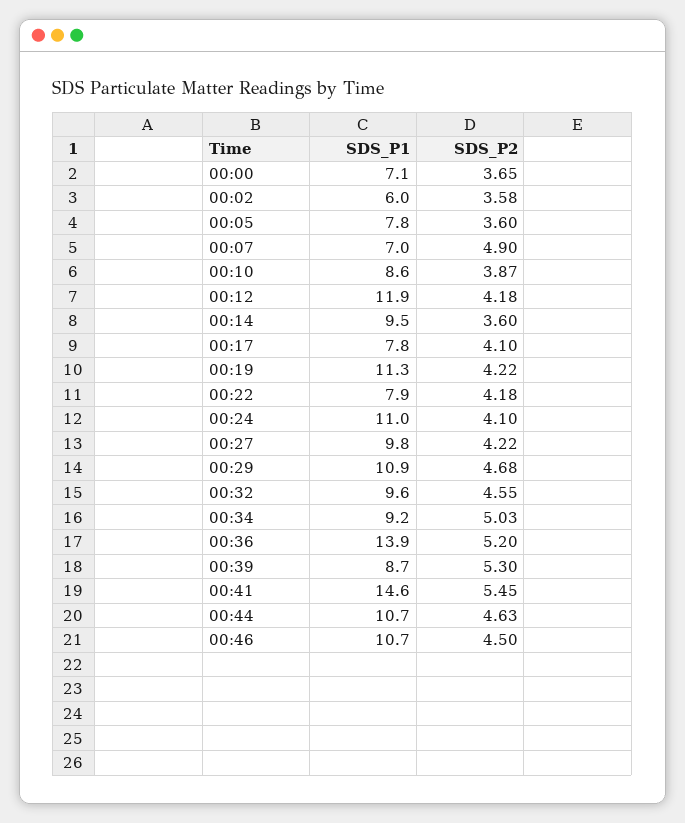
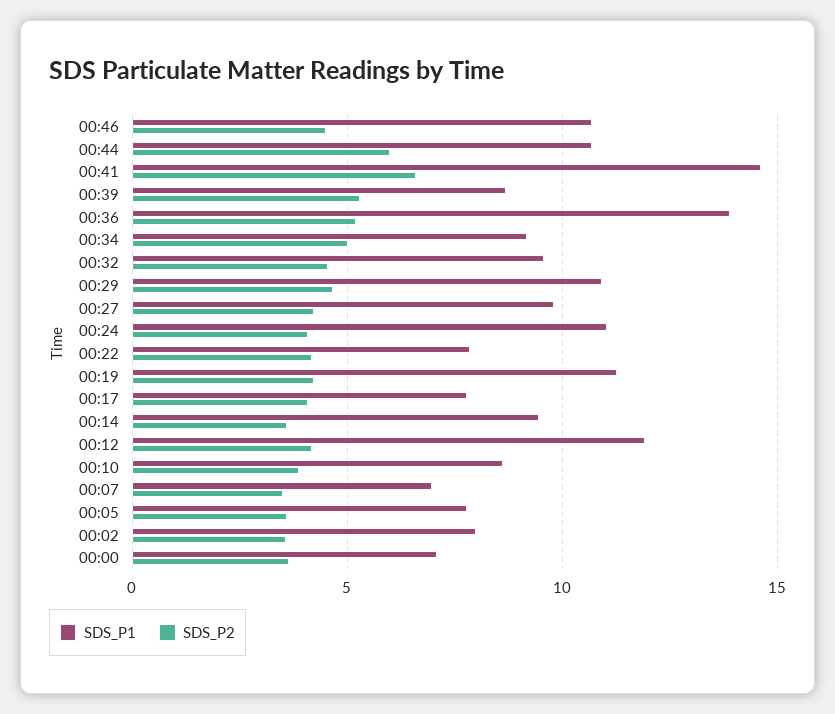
SDS_P1, 00:02: 6 -> 8
SDS_P2, 00:07: 4.9 -> 3.5
SDS_P2, 00:41: 5.45 -> 6.5
SDS_P2, 00:44: 4.63 -> 6

